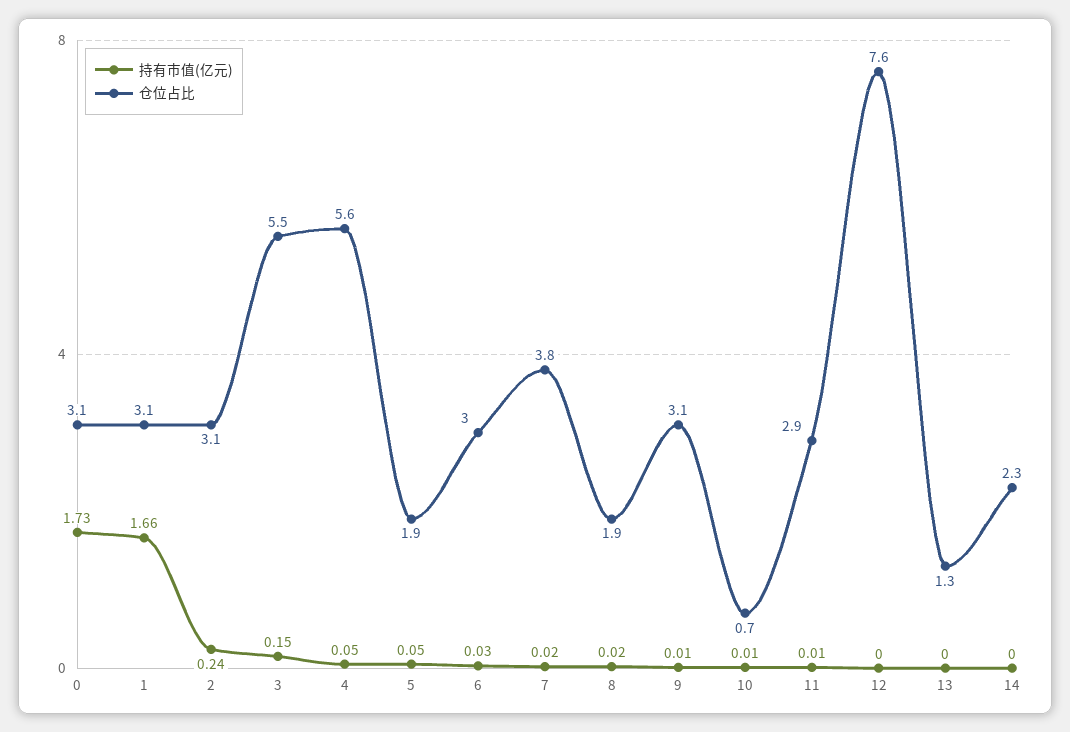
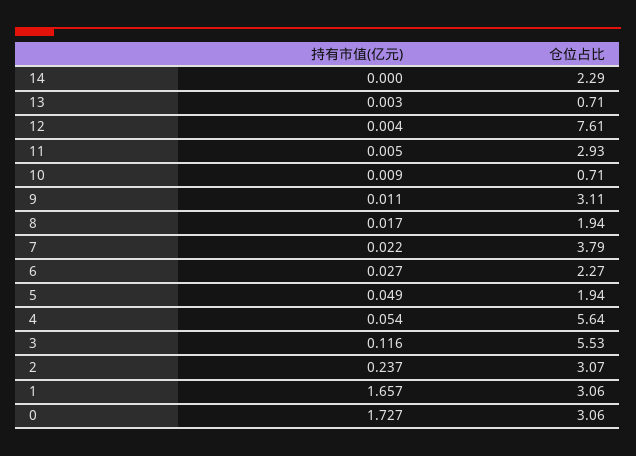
持有市值(亿元), 3: 0.15 -> 0.116
仓位占比, 6: 3 -> 2.27
仓位占比, 13: 1.3 -> 0.71

